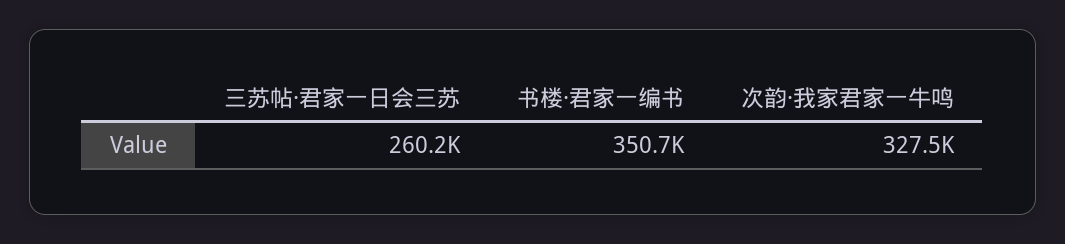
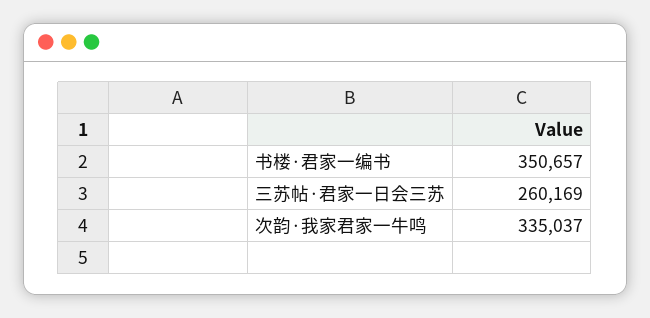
次韵·我家君家一牛鸣: 327500 -> 335037

